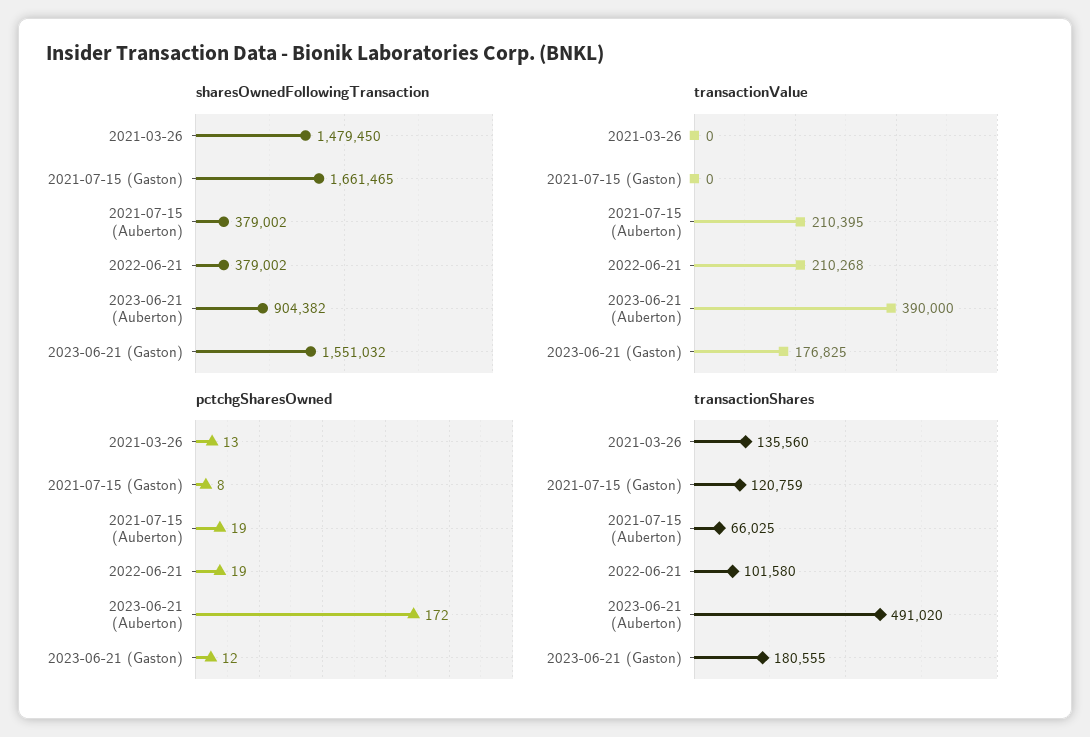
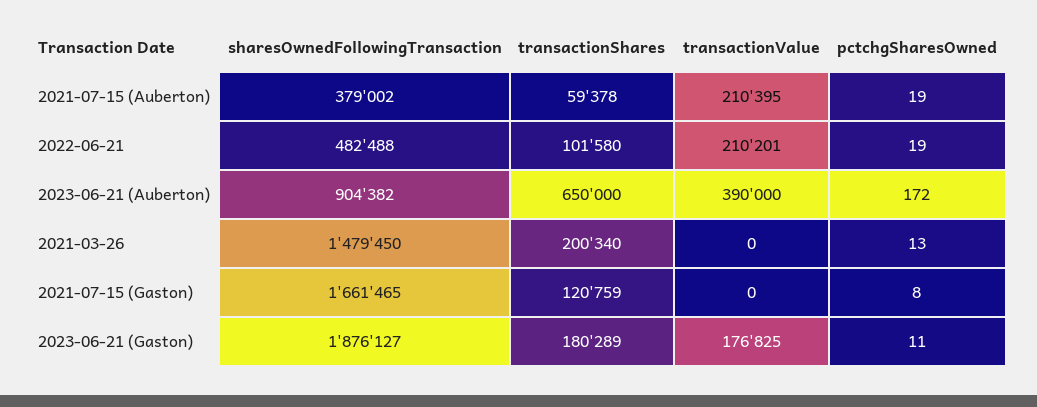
sharesOwnedFollowingTransaction, 2022-06-21: 379002 -> 482488
sharesOwnedFollowingTransaction, 2023-06-21 (Gaston): 1551032 -> 1876127
transactionValue, 2022-06-21: 210268 -> 210201
pctchgSharesOwned, 2023-06-21 (Gaston): 12 -> 11
transactionShares, 2021-03-26: 135560 -> 200340
transactionShares, 2021-07-15 (Auberton): 66025 -> 59378
transactionShares, 2023-06-21 (Auberton): 491020 -> 650000
transactionShares, 2023-06-21 (Gaston): 180555 -> 180289

